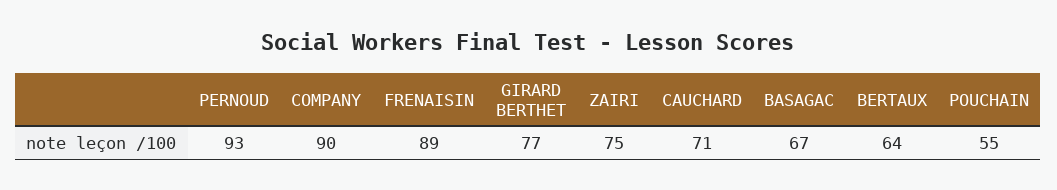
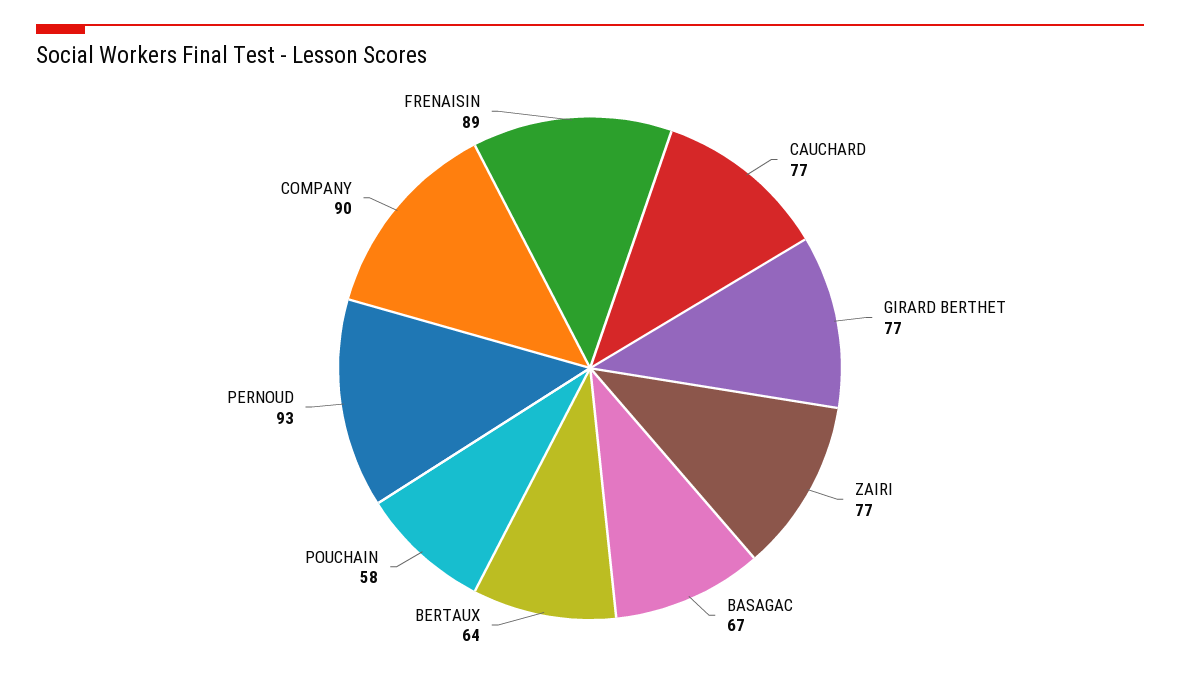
ZAIRI: 75 -> 77
CAUCHARD: 71 -> 77
POUCHAIN: 55 -> 58

